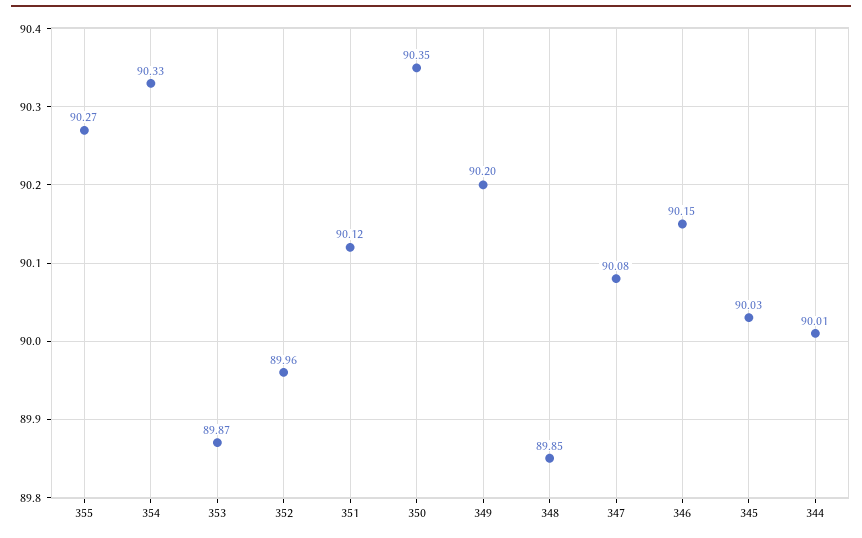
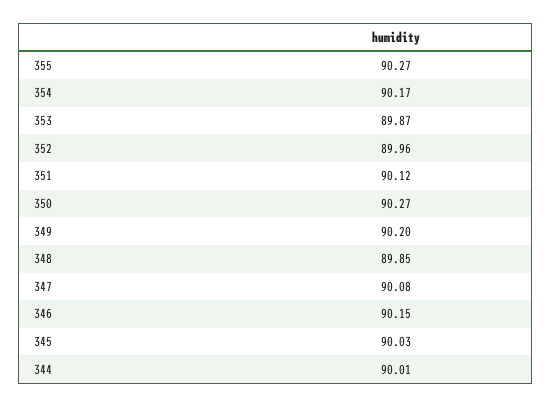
354: 90.33 -> 90.17
350: 90.35 -> 90.27

